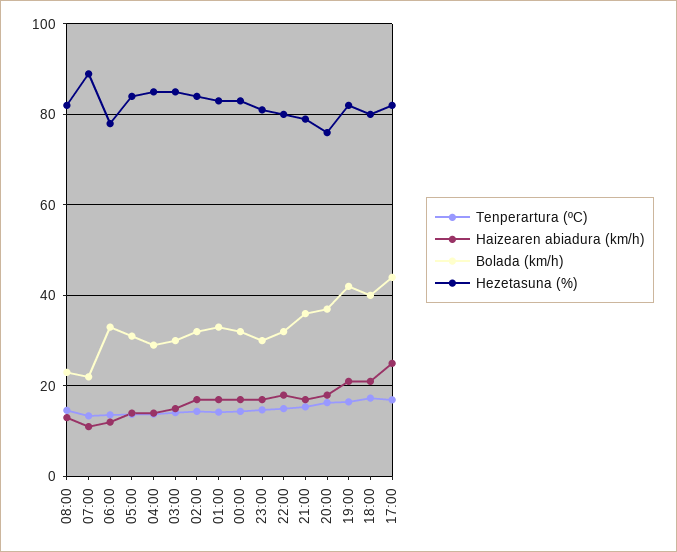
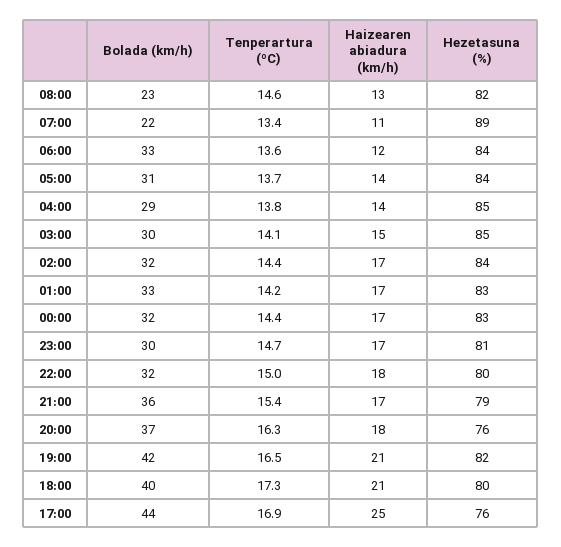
Hezetasuna (%), 06:00: 78 -> 84
Hezetasuna (%), 17:00: 82 -> 76

